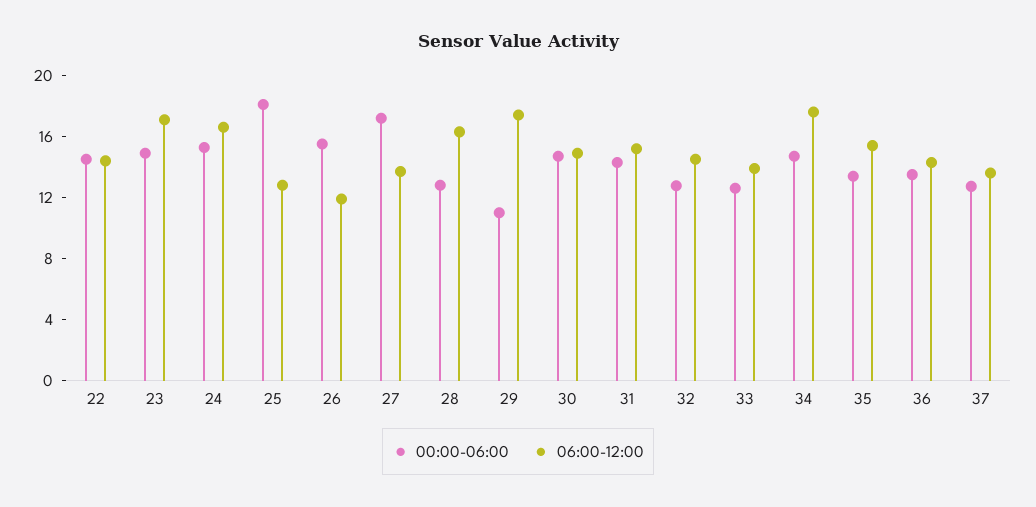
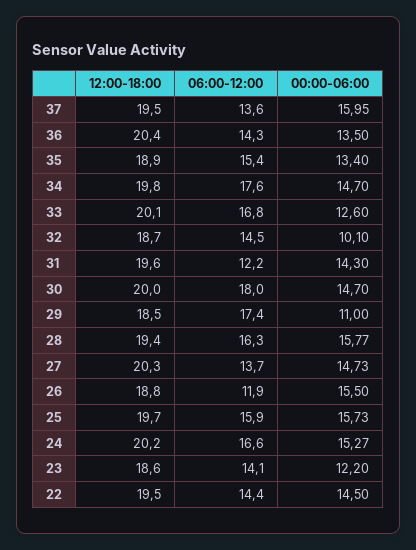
00:00-06:00, 23: 15 -> 12.2
06:00-12:00, 23: 17 -> 14.1
00:00-06:00, 25: 18 -> 15.73
06:00-12:00, 25: 13 -> 15.9
00:00-06:00, 27: 17 -> 14.73
00:00-06:00, 28: 13 -> 15.77
06:00-12:00, 30: 15 -> 18
06:00-12:00, 31: 15 -> 12.2
00:00-06:00, 32: 13 -> 10.1
06:00-12:00, 33: 14 -> 16.8
00:00-06:00, 37: 13 -> 15.95
12:00-18:00, 37: none -> 19.5
12:00-18:00, 36: none -> 20.4
12:00-18:00, 35: none -> 18.9
12:00-18:00, 34: none -> 19.8
12:00-18:00, 33: none -> 20.1
12:00-18:00, 32: none -> 18.7
12:00-18:00, 31: none -> 19.6
12:00-18:00, 30: none -> 20
12:00-18:00, 29: none -> 18.5
12:00-18:00, 28: none -> 19.4
12:00-18:00, 27: none -> 20.3
12:00-18:00, 26: none -> 18.8
12:00-18:00, 25: none -> 19.7
12:00-18:00, 24: none -> 20.2
12:00-18:00, 23: none -> 18.6
12:00-18:00, 22: none -> 19.5

